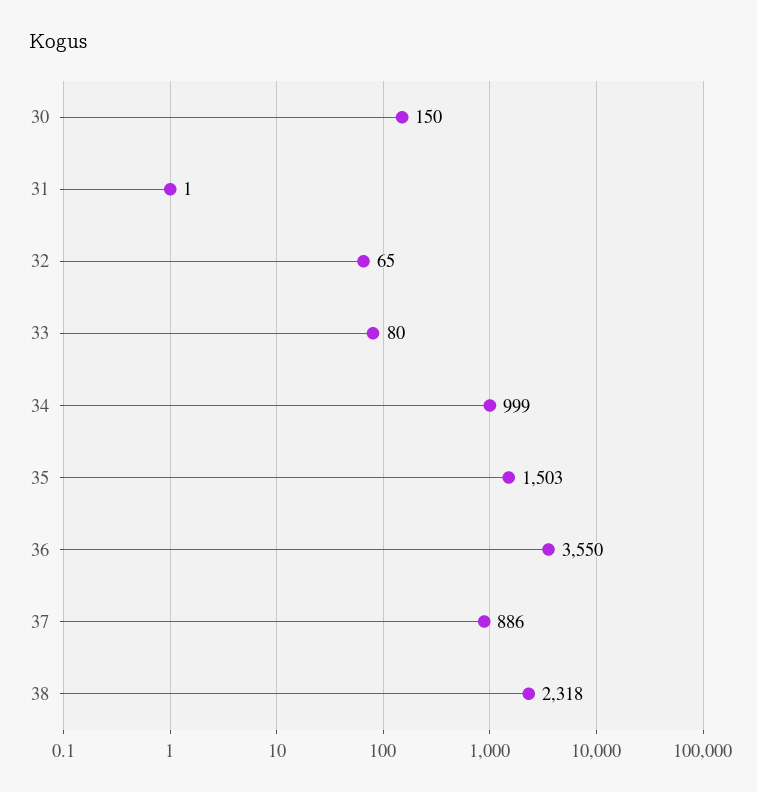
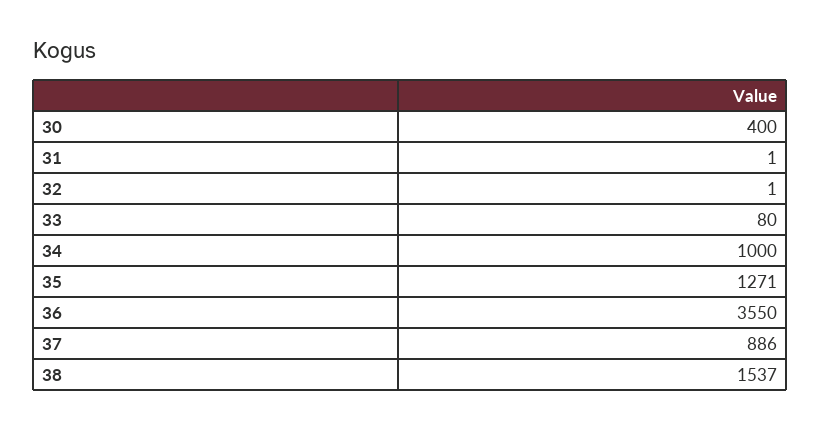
30: 150 -> 400
32: 65 -> 1
34: 999 -> 1000
35: 1503 -> 1271
38: 2318 -> 1537

